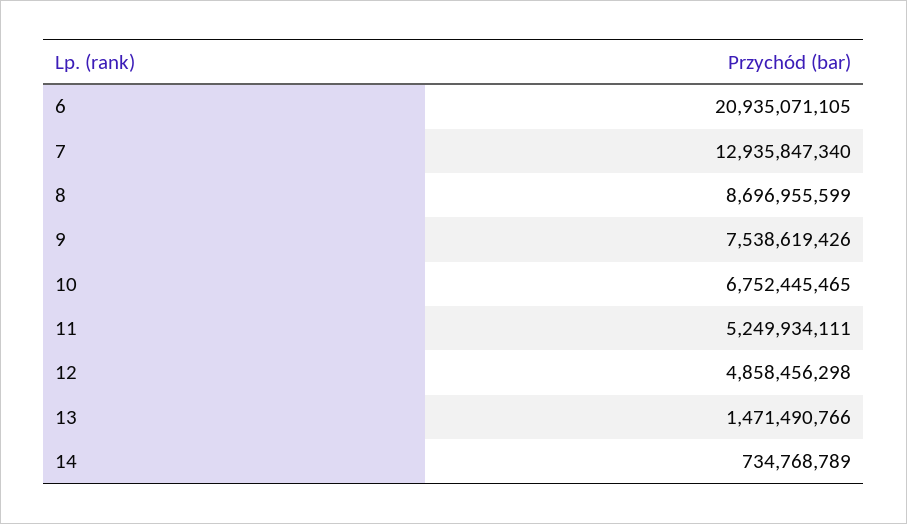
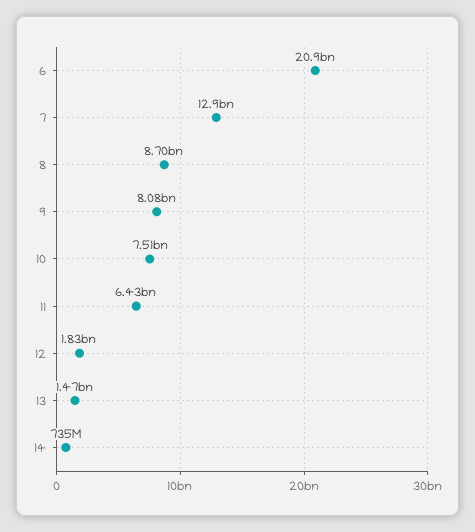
9: 7538619426 -> 8080000000
10: 6752445465 -> 7510000000
11: 5249934111 -> 6430000000
12: 4858456298 -> 1830000000

